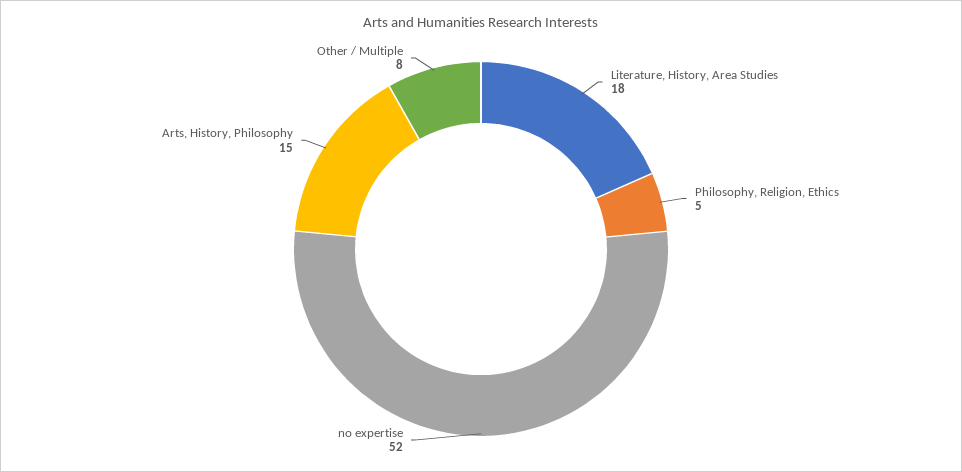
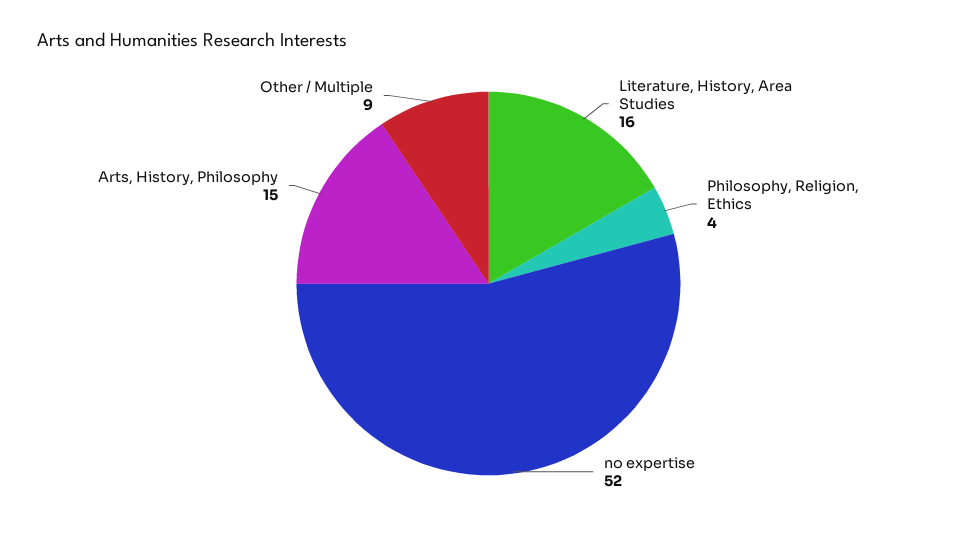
Literature, History, Area Studies: 18 -> 16
Philosophy, Religion, Ethics: 5 -> 4
Other / Multiple: 8 -> 9

